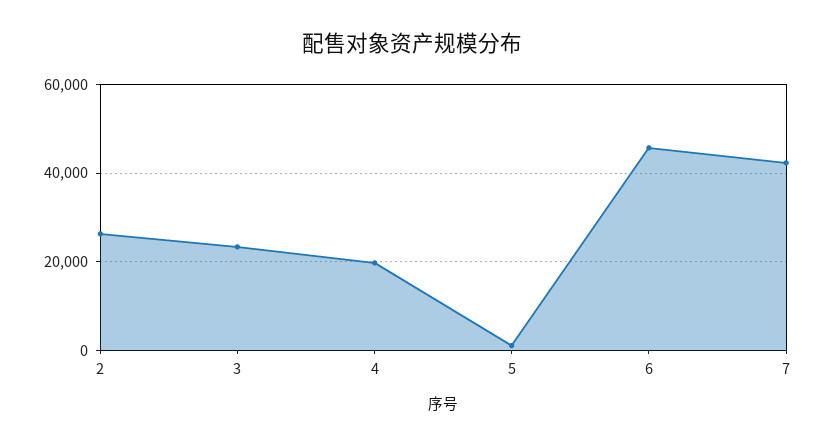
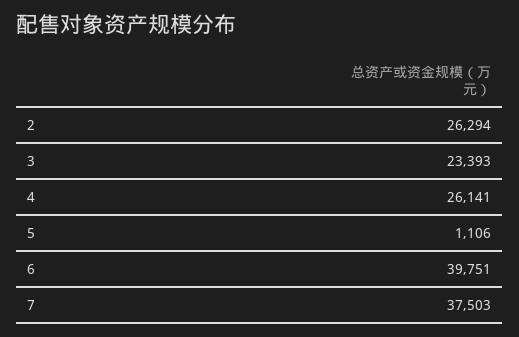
4: 20000 -> 26141
6: 46000 -> 39751
7: 42000 -> 37503

